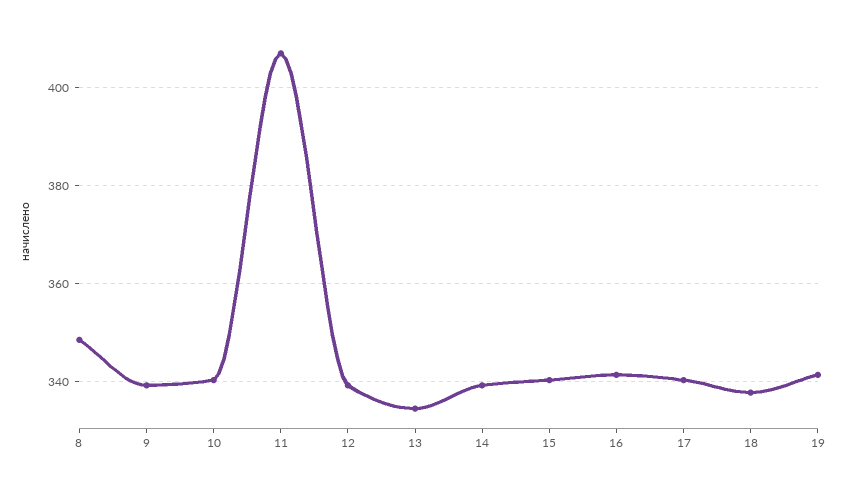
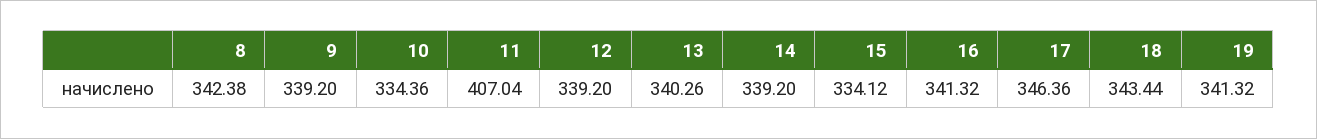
8: 348 -> 342.38
10: 340 -> 334.36
13: 334 -> 340.26
15: 340 -> 334.12
17: 340 -> 346.36
18: 338 -> 343.44

